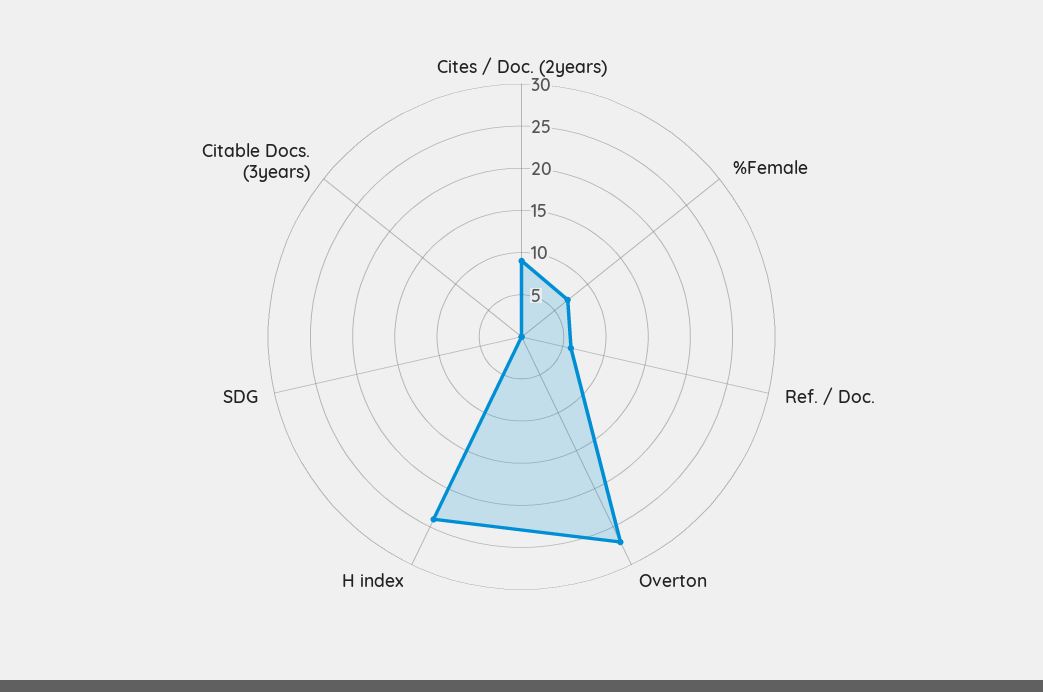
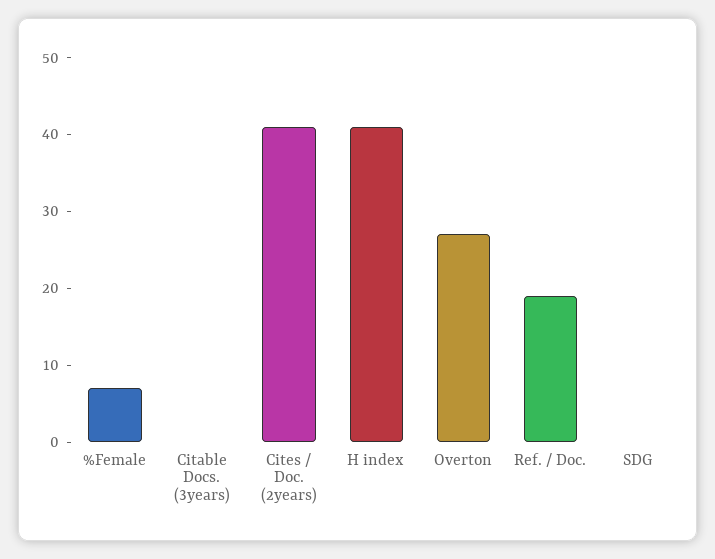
Cites / Doc. (2years): 9 -> 40
Ref. / Doc.: 6 -> 20
H index: 24 -> 40

